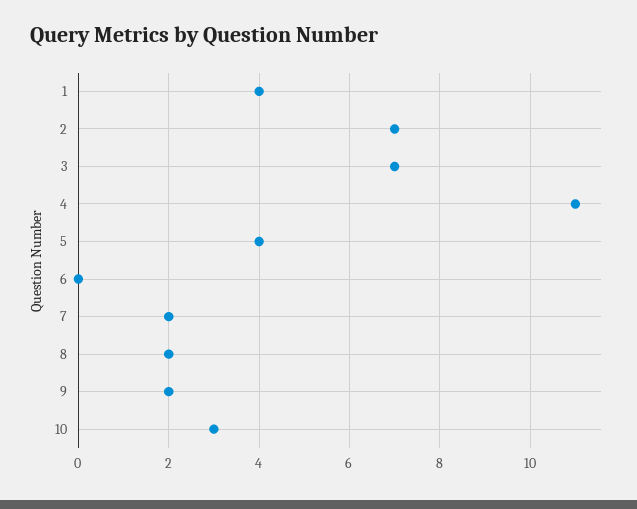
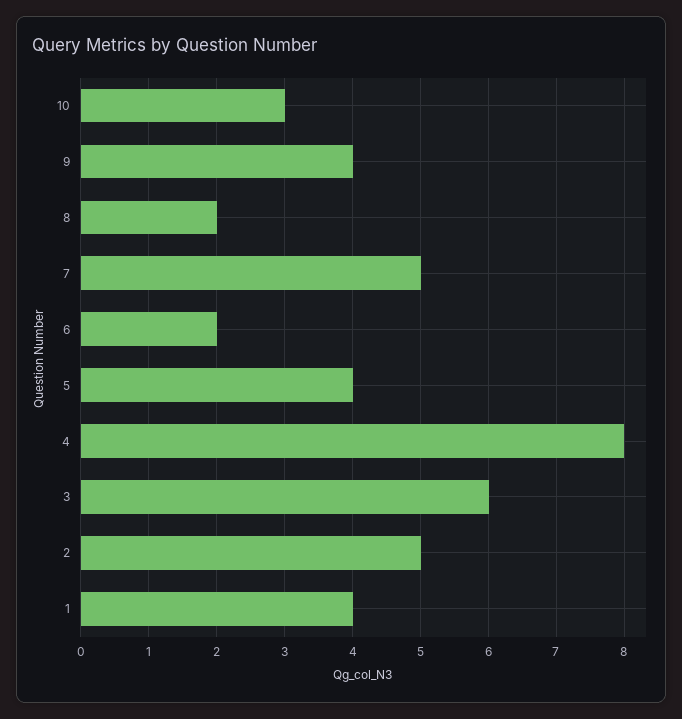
2: 7 -> 5
3: 7 -> 6
4: 11 -> 8
6: 0 -> 2
7: 2 -> 5
9: 2 -> 4

